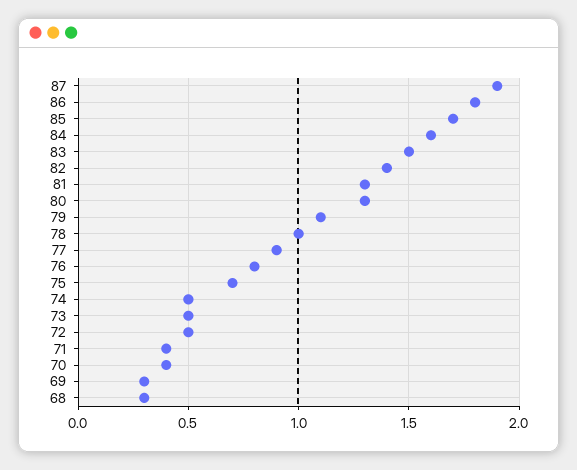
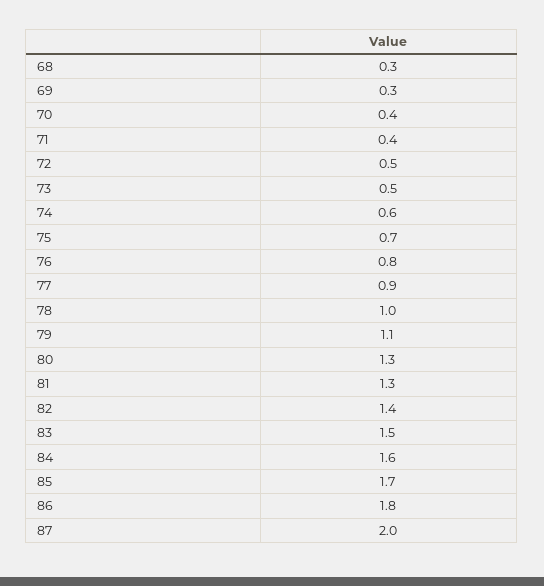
87: 1.9 -> 2
74: 0.5 -> 0.6

